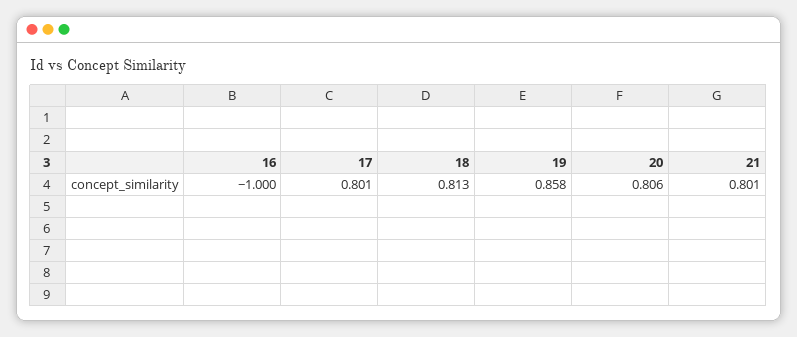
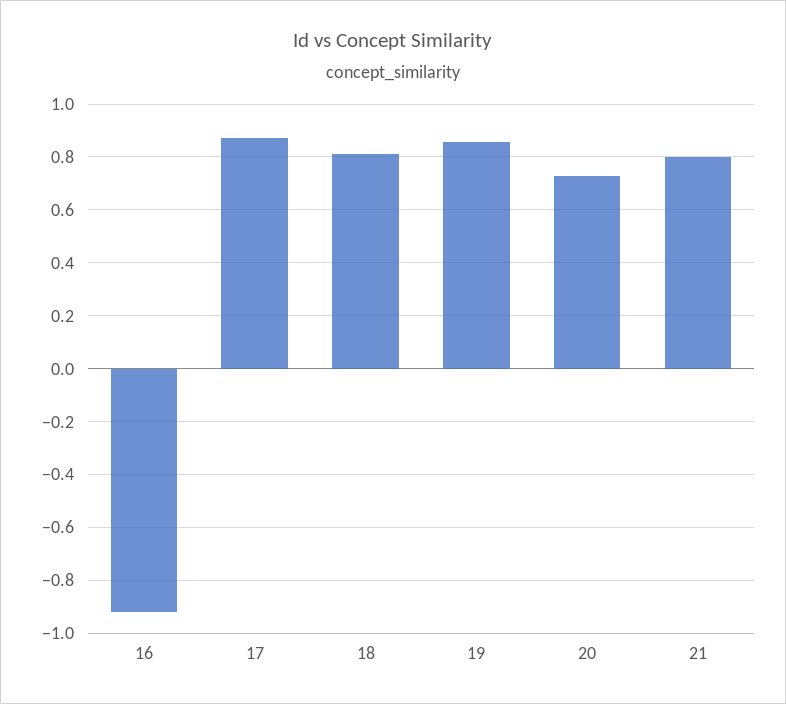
16: -1 -> -0.925
17: 0.801 -> 0.875
20: 0.806 -> 0.725

